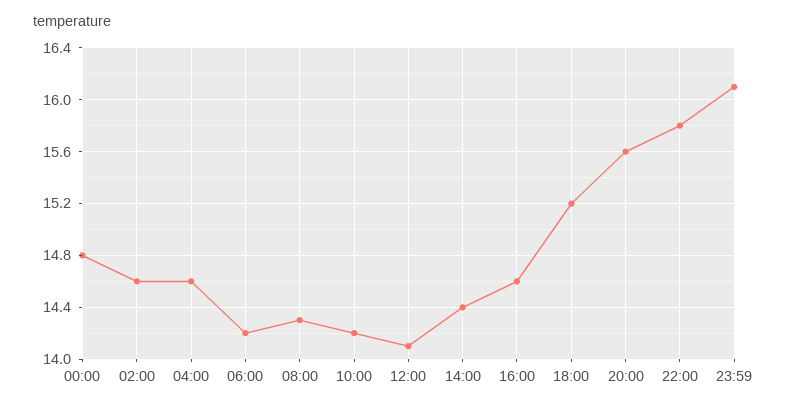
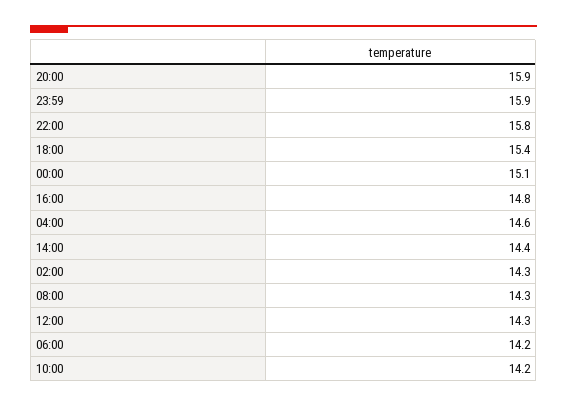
00:00: 14.8 -> 15.1
02:00: 14.6 -> 14.3
12:00: 14.1 -> 14.3
16:00: 14.6 -> 14.8
18:00: 15.2 -> 15.4
20:00: 15.6 -> 15.9
23:59: 16.1 -> 15.9

